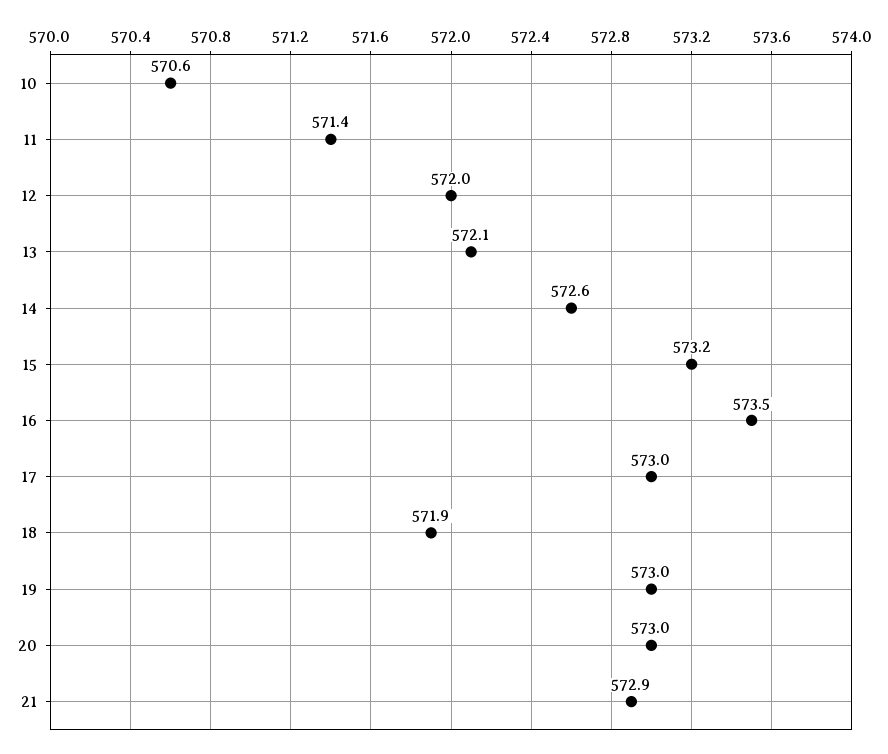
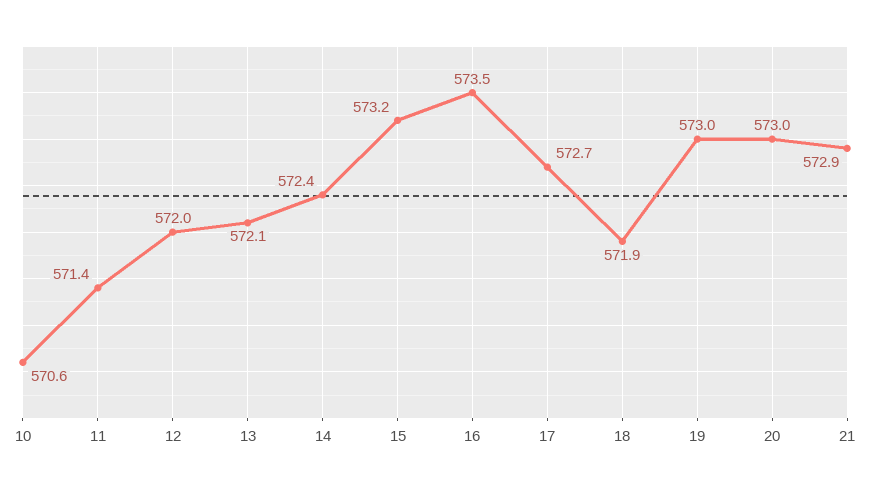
14: 572.6 -> 572.4
17: 573 -> 572.7

